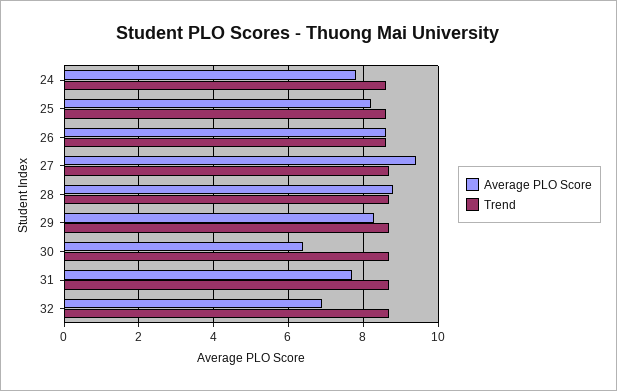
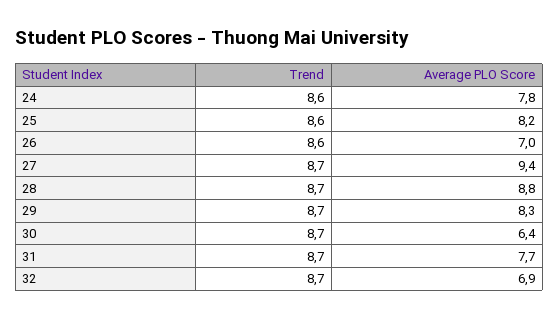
Average PLO Score, 26: 8.5 -> 7

